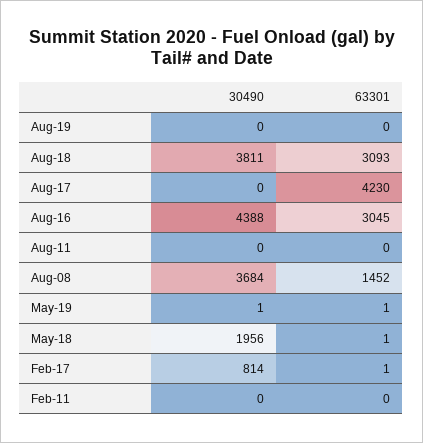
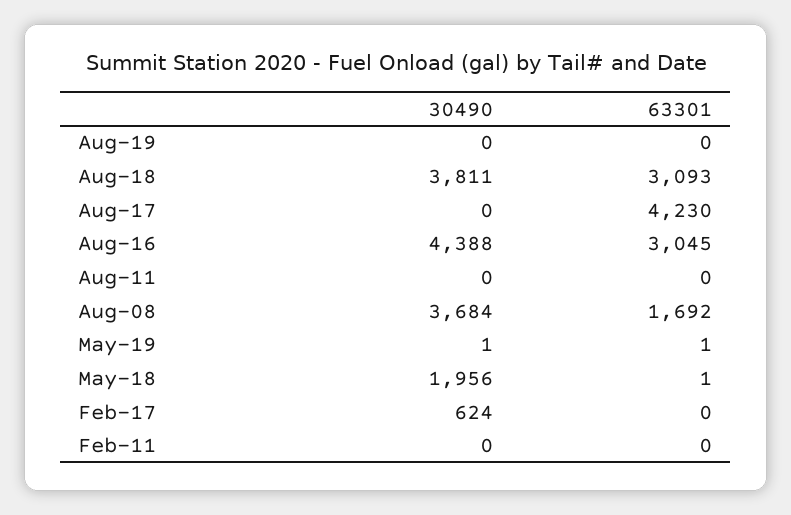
63301, Aug-08: 1452 -> 1692
30490, Feb-17: 814 -> 624
63301, Feb-17: 1 -> 0

